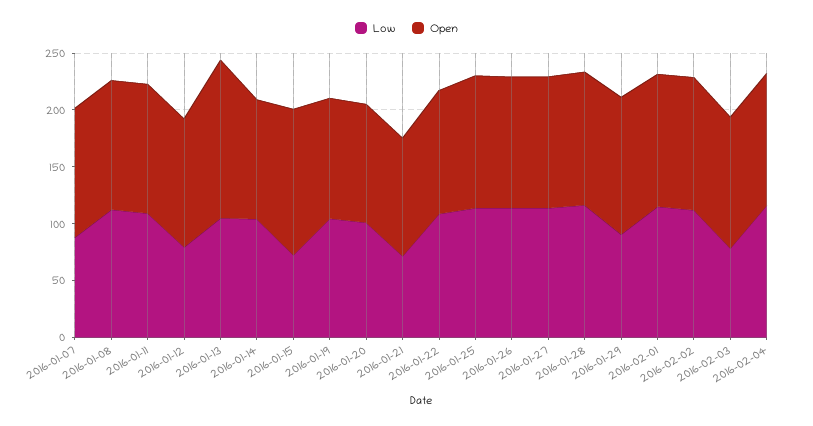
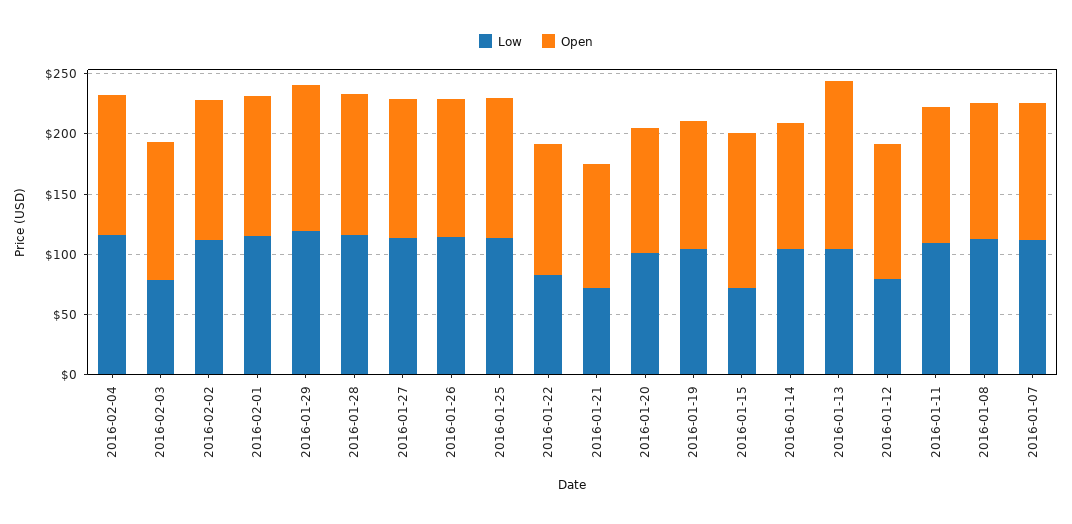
Low, 2016-01-07: 90 -> 110
Low, 2016-01-22: 110 -> 80
Low, 2016-01-29: 90 -> 120

